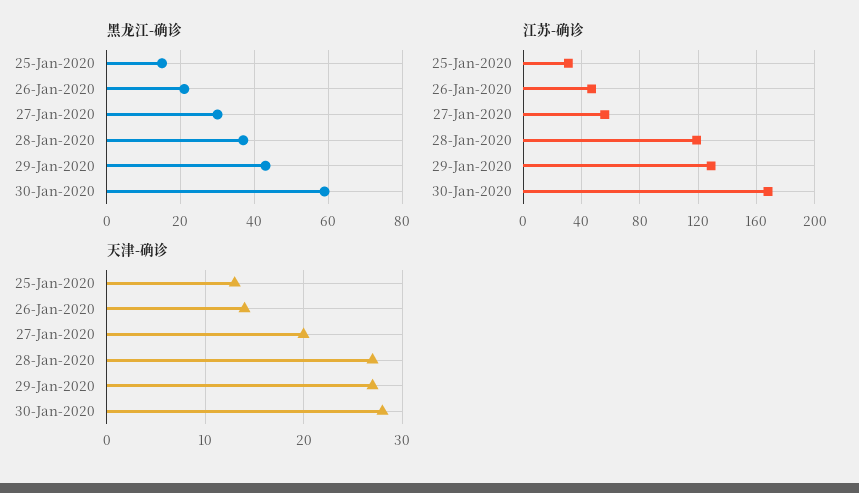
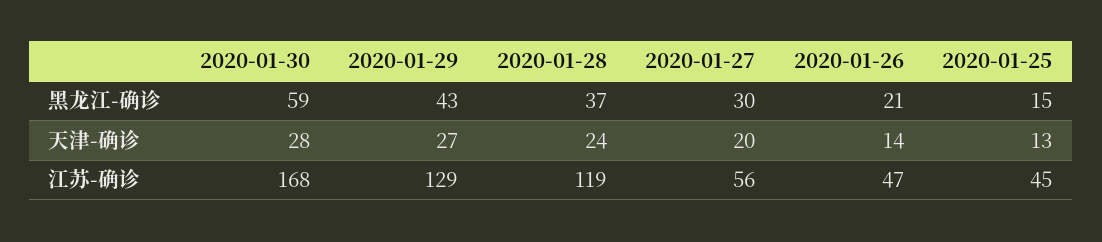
江苏-确诊, 25-Jan-2020: 30 -> 45
天津-确诊, 28-Jan-2020: 27 -> 24

